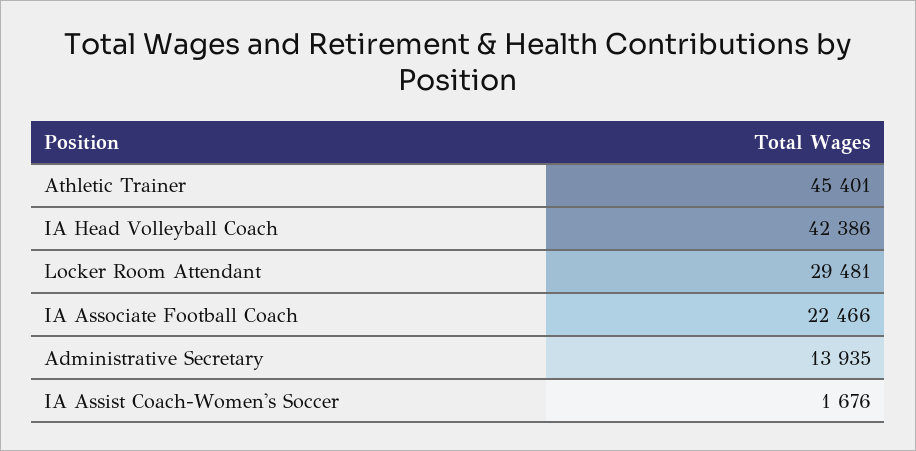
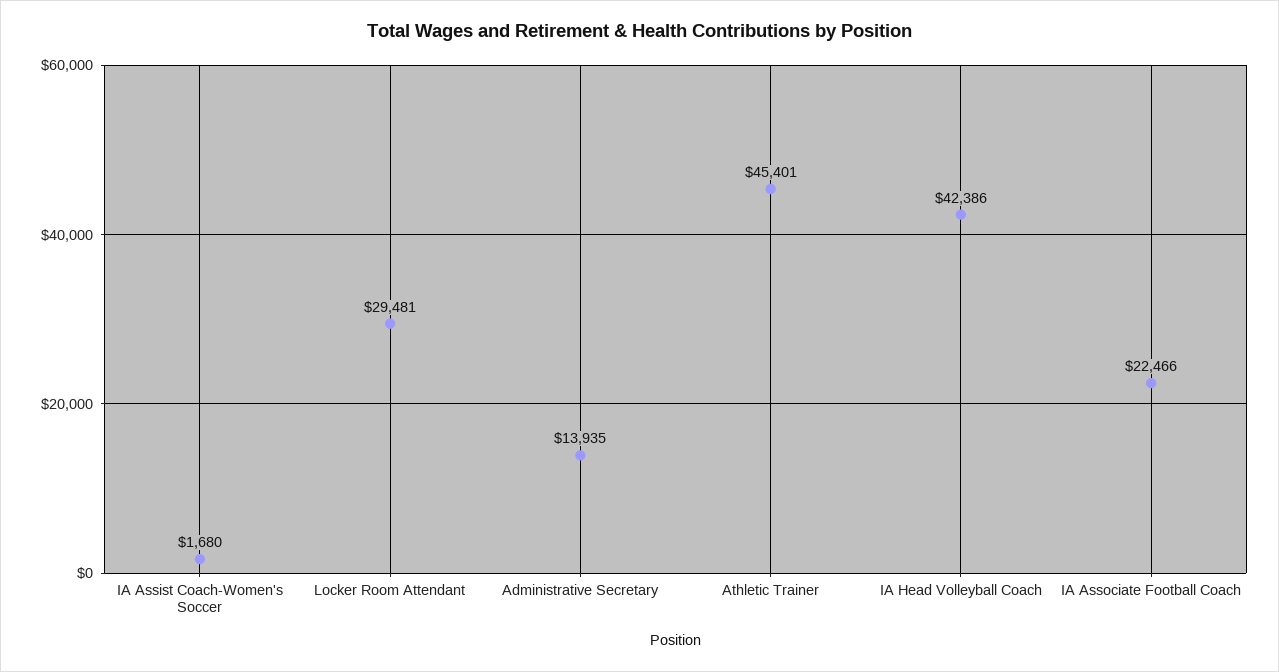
IA Assist Coach-Women's Soccer: 1676 -> 1680

